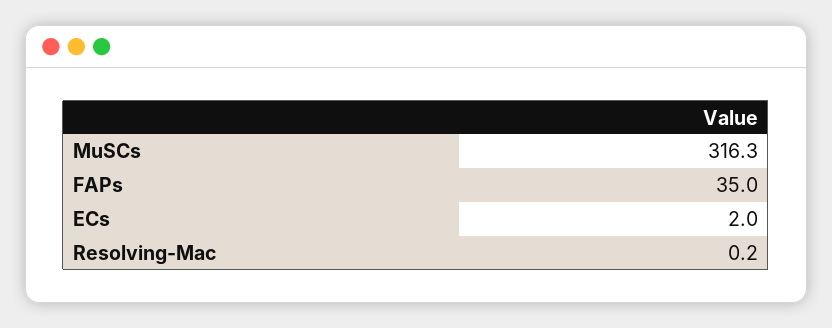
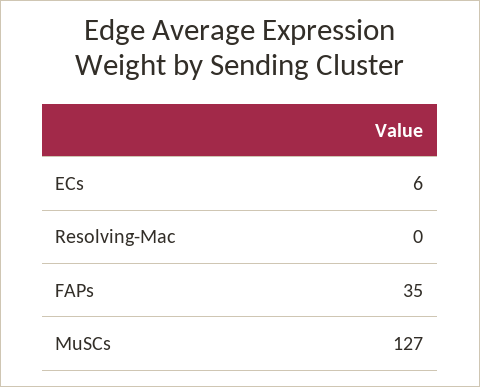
MuSCs: 316.3 -> 127
ECs: 2 -> 6

